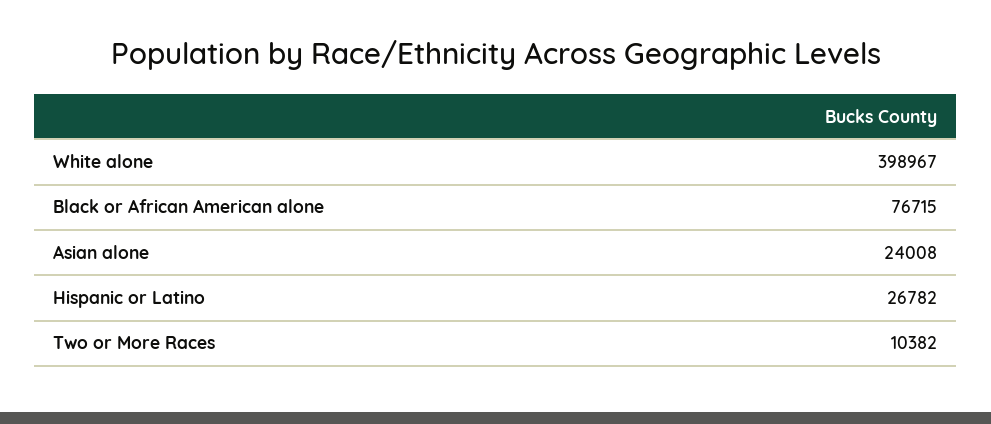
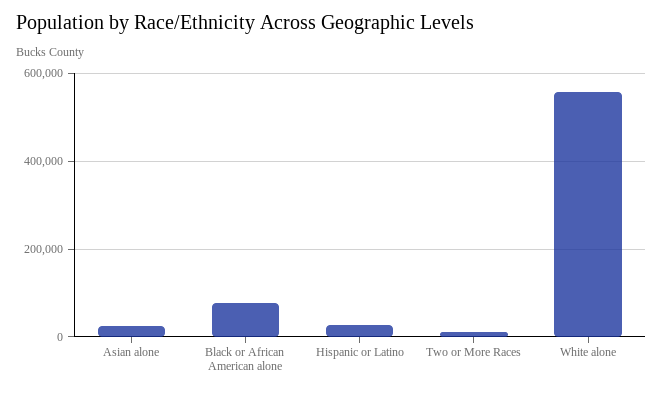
White alone: 398967 -> 560000

